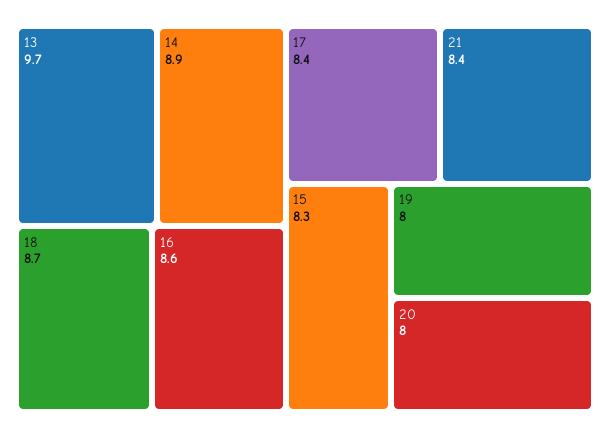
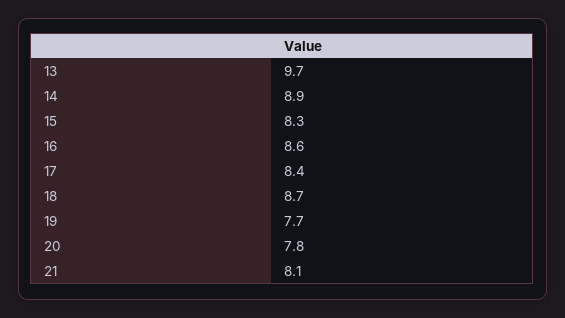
21: 8.4 -> 8.1
19: 8 -> 7.7
20: 8 -> 7.8

